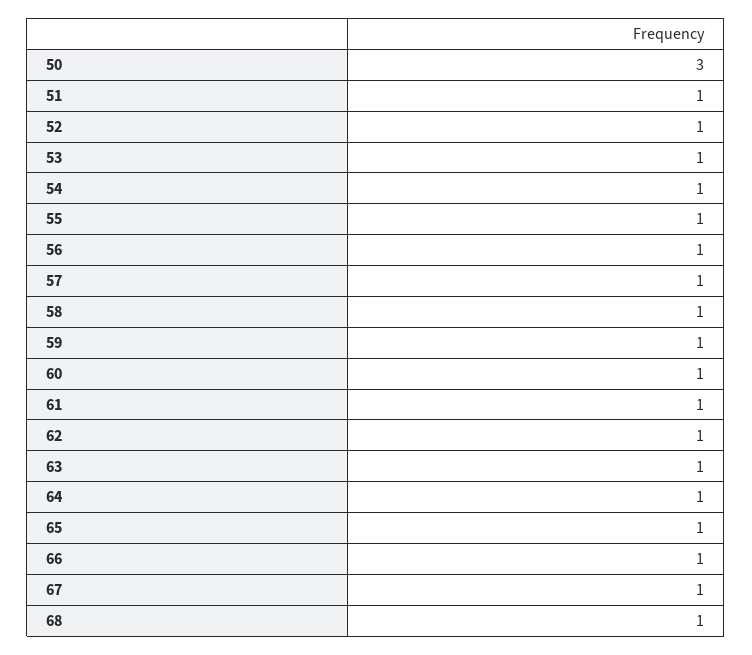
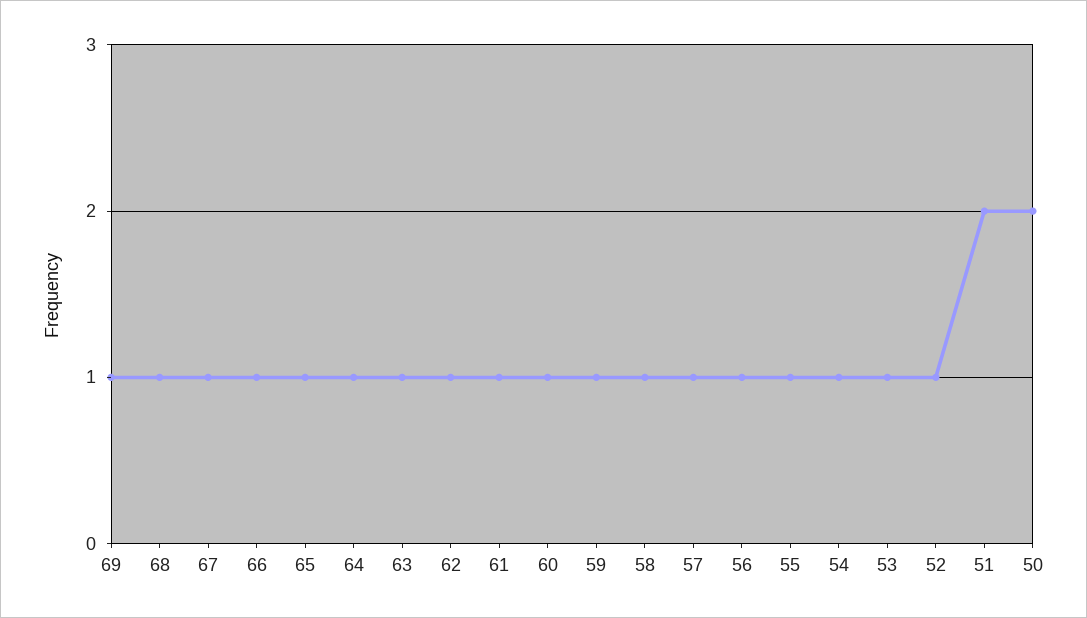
50: 3 -> 2
51: 1 -> 2
69: none -> 1

